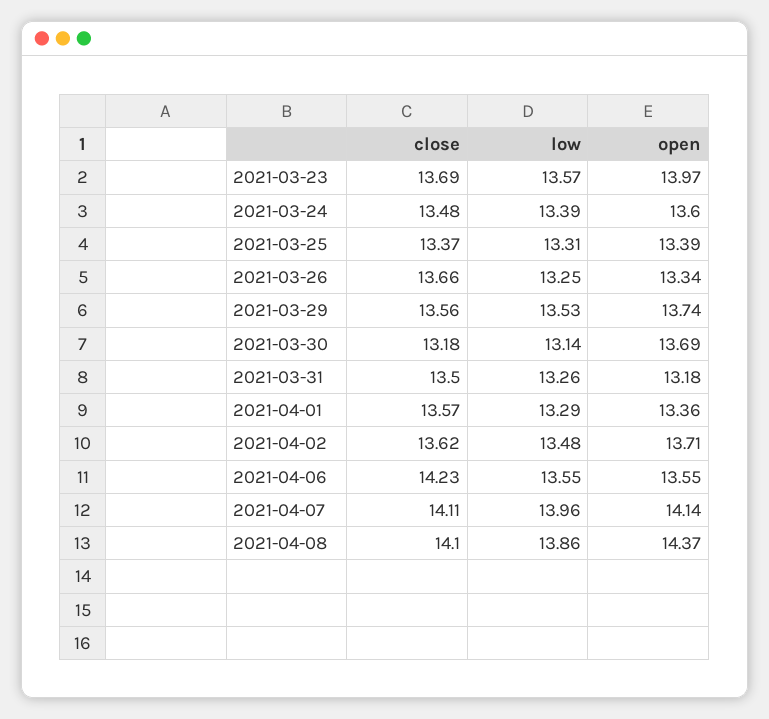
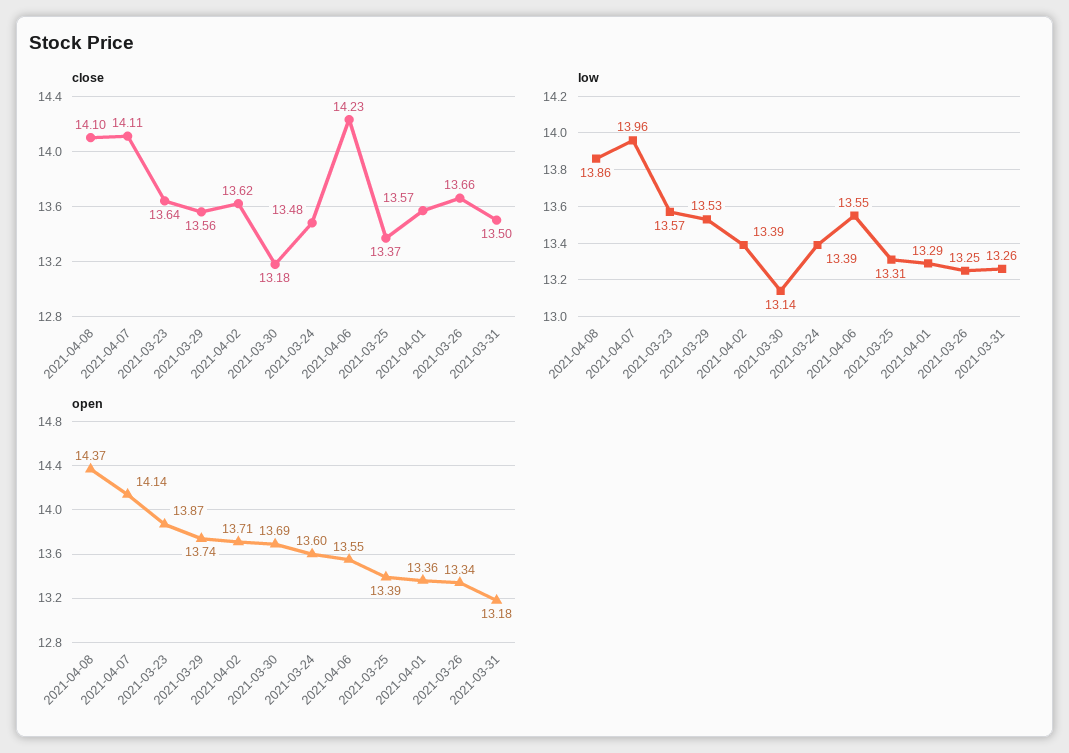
close, 2021-03-23: 13.69 -> 13.64
open, 2021-03-23: 13.97 -> 13.87
low, 2021-04-02: 13.48 -> 13.39

